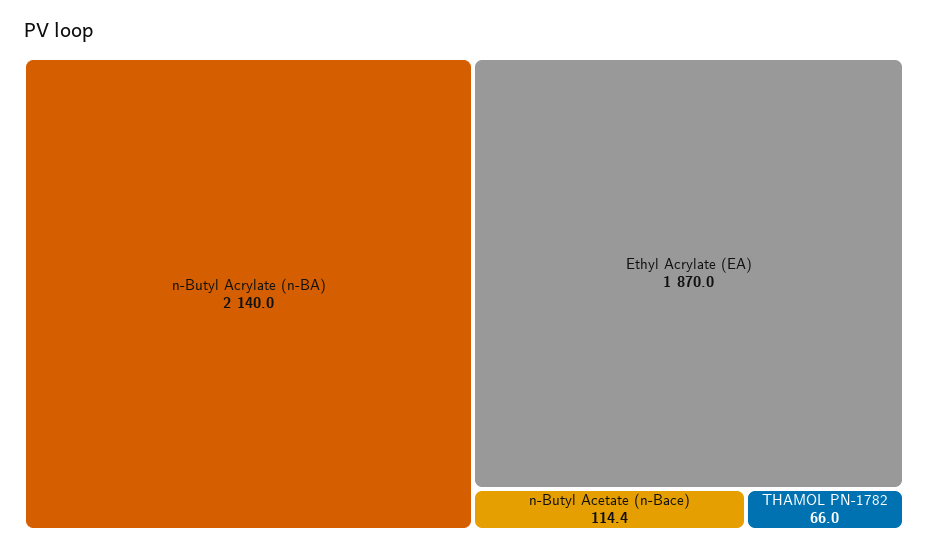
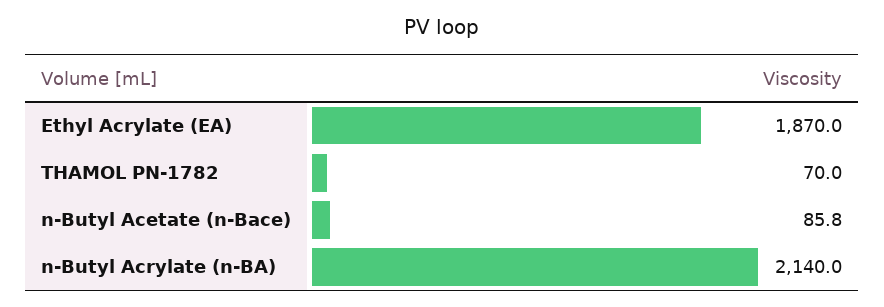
n-Butyl Acetate (n-Bace): 114.4 -> 85.8
THAMOL PN-1782: 66 -> 70

